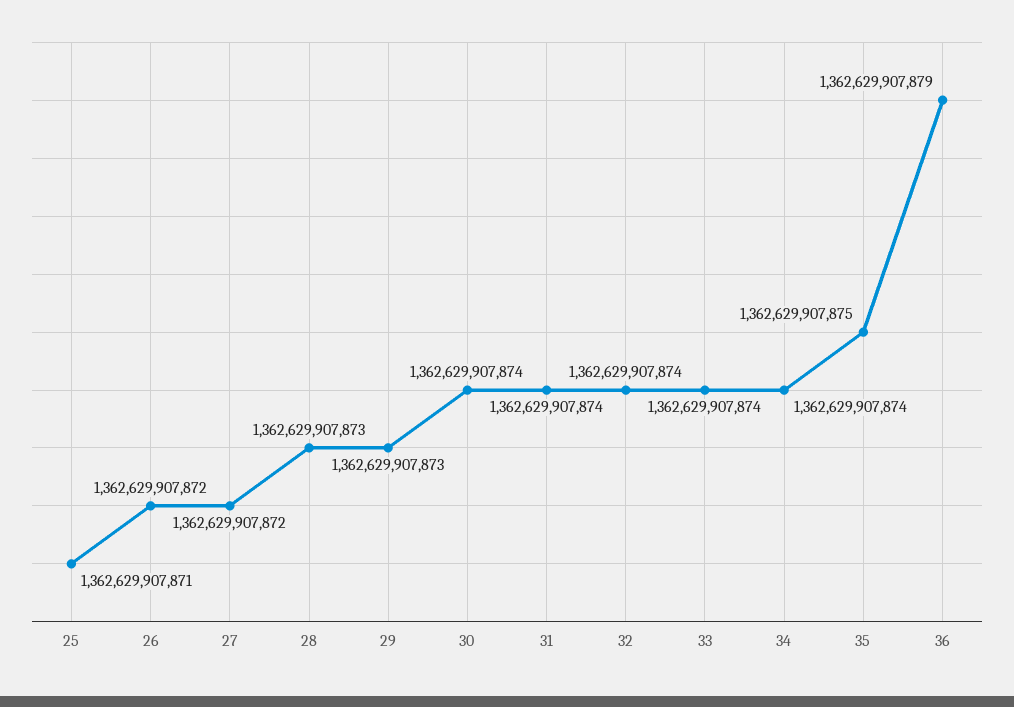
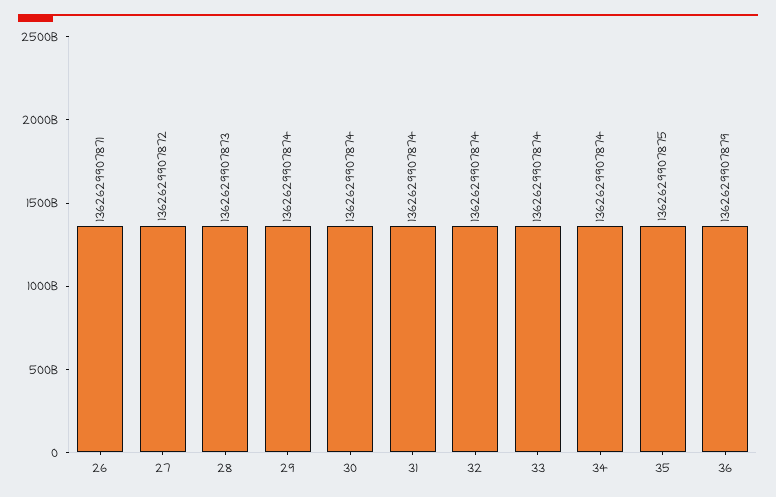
25: 1362629907871 -> none
26: 1362629907872 -> 1362629907871
29: 1362629907873 -> 1362629907874

